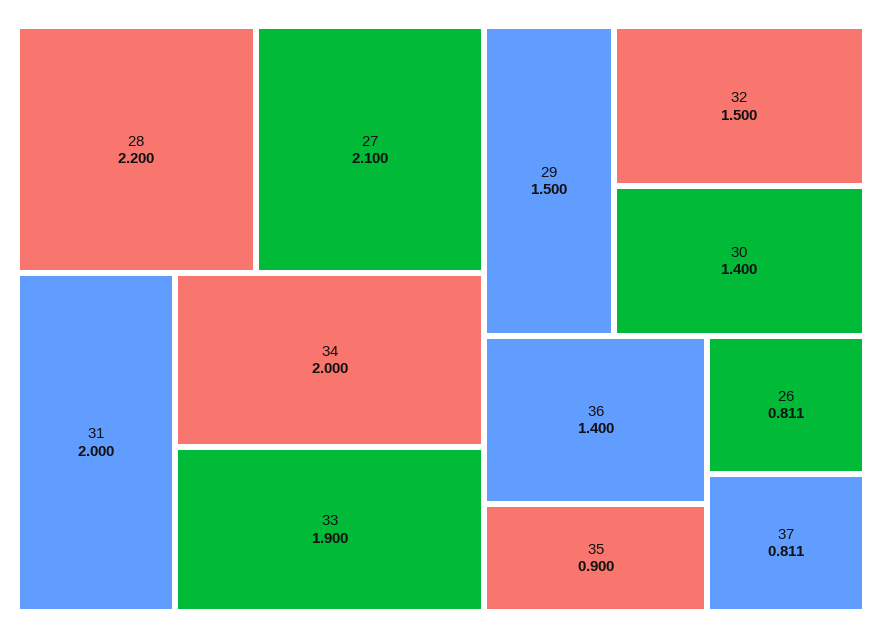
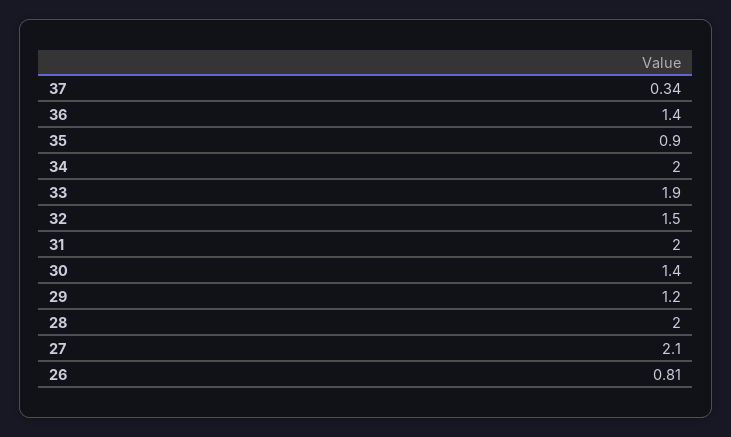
28: 2.2 -> 2
29: 1.5 -> 1.2
37: 0.811 -> 0.34

